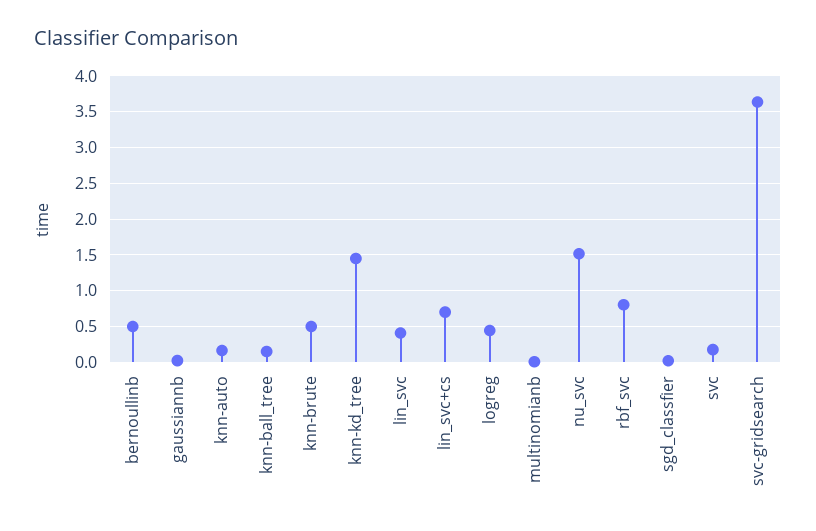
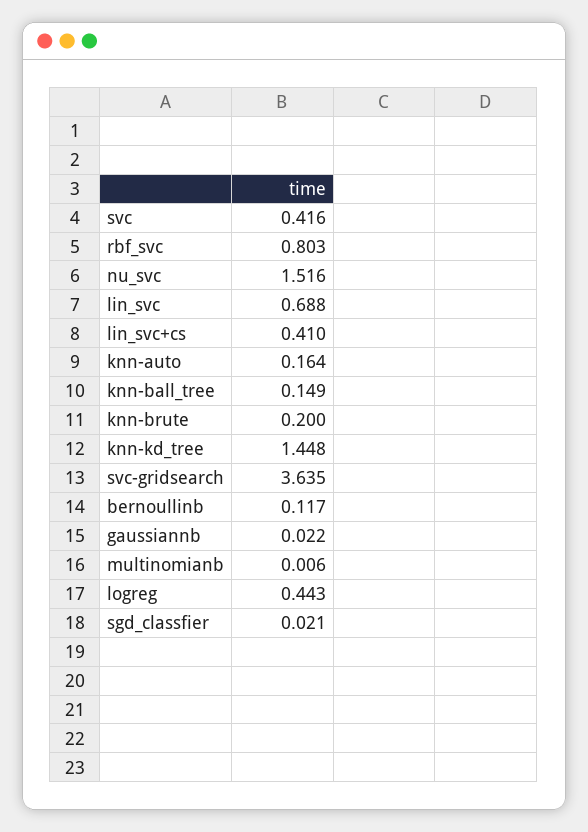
bernoullinb: 0.5 -> 0.117
knn-brute: 0.5 -> 0.2
lin_svc: 0.4 -> 0.688
lin_svc+cs: 0.7 -> 0.41
svc: 0.2 -> 0.416

